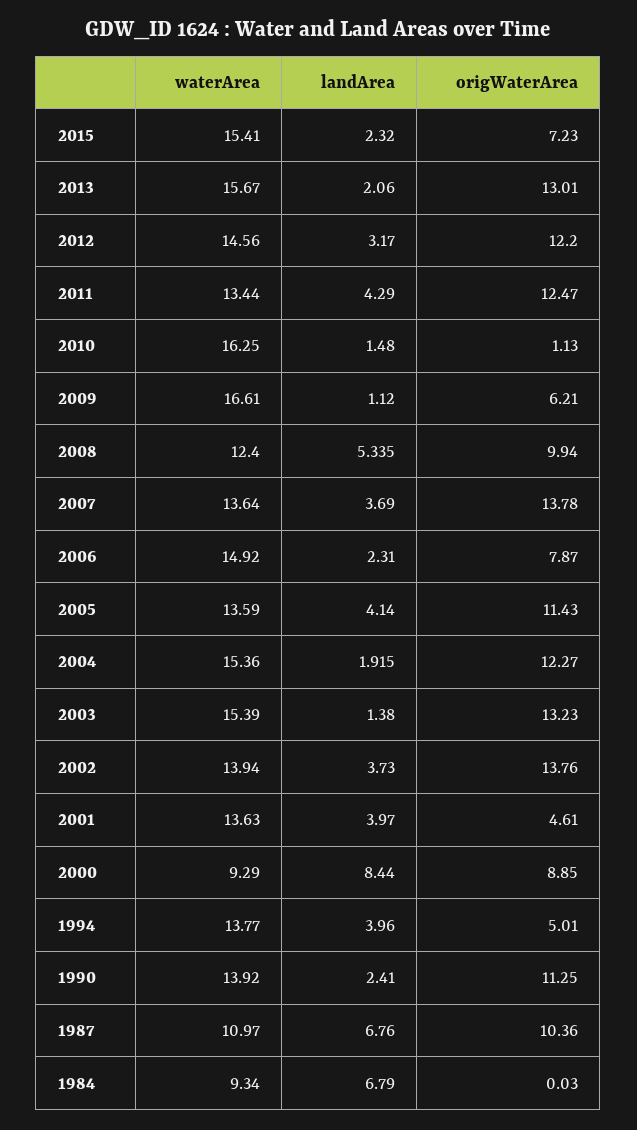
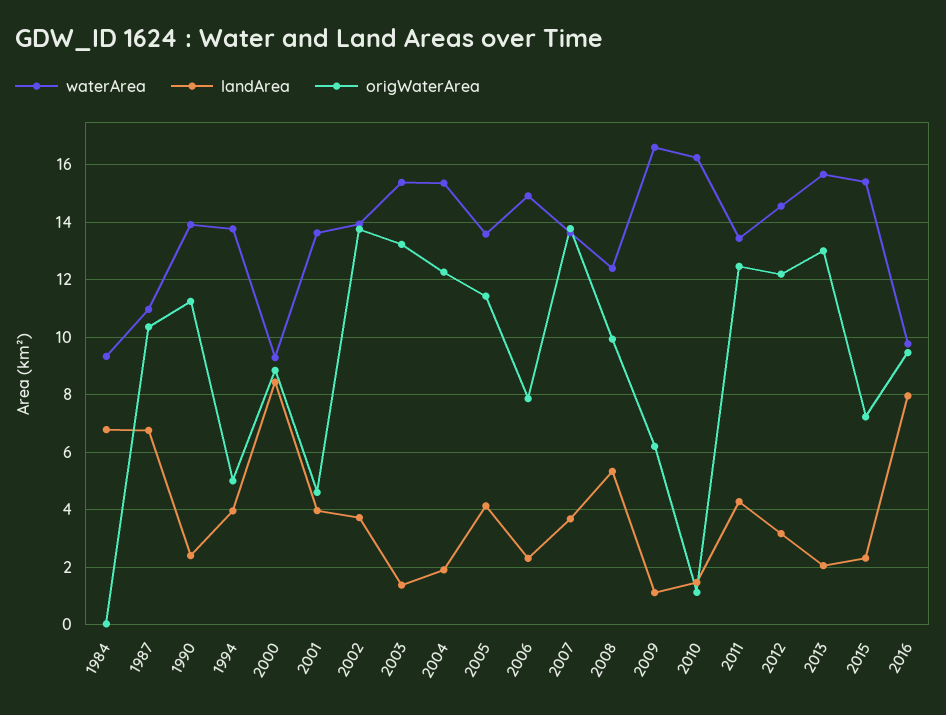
waterArea, 2016: none -> 9.75
landArea, 2016: none -> 8
origWaterArea, 2016: none -> 9.5

